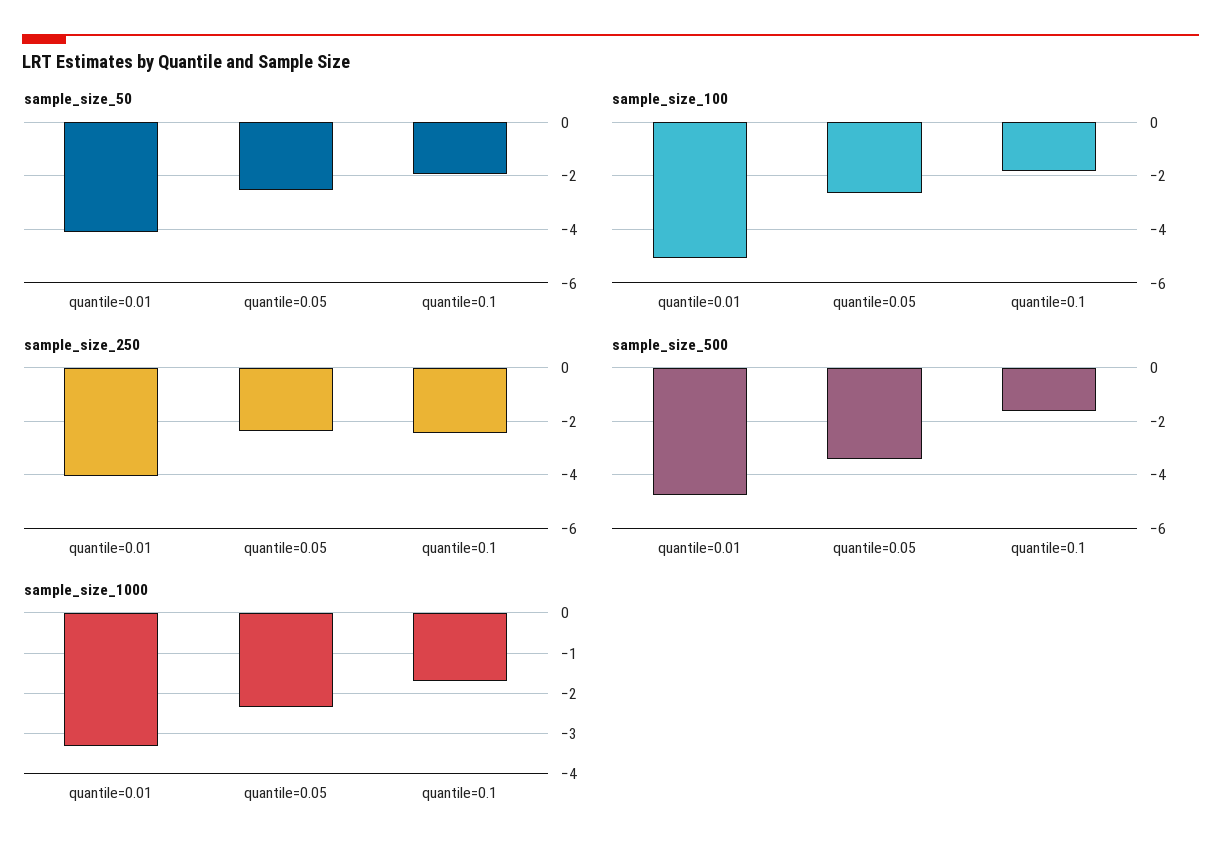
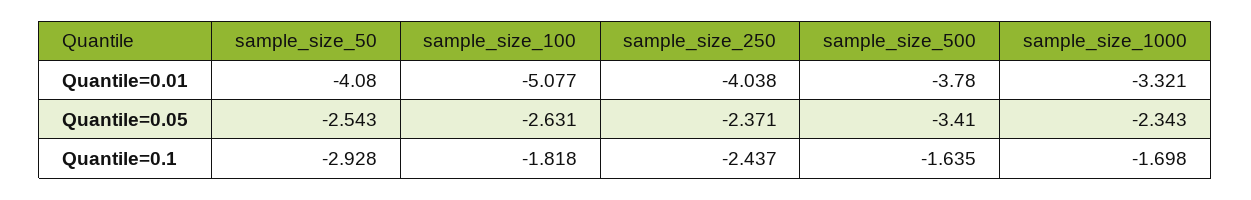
sample_size_50, quantile=0.1: -2 -> -2.928
sample_size_500, quantile=0.01: -4.75 -> -3.78

